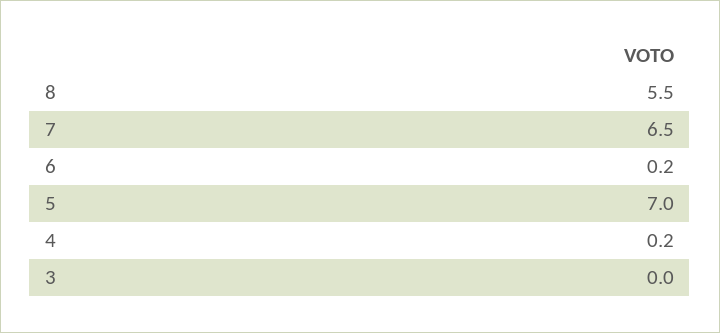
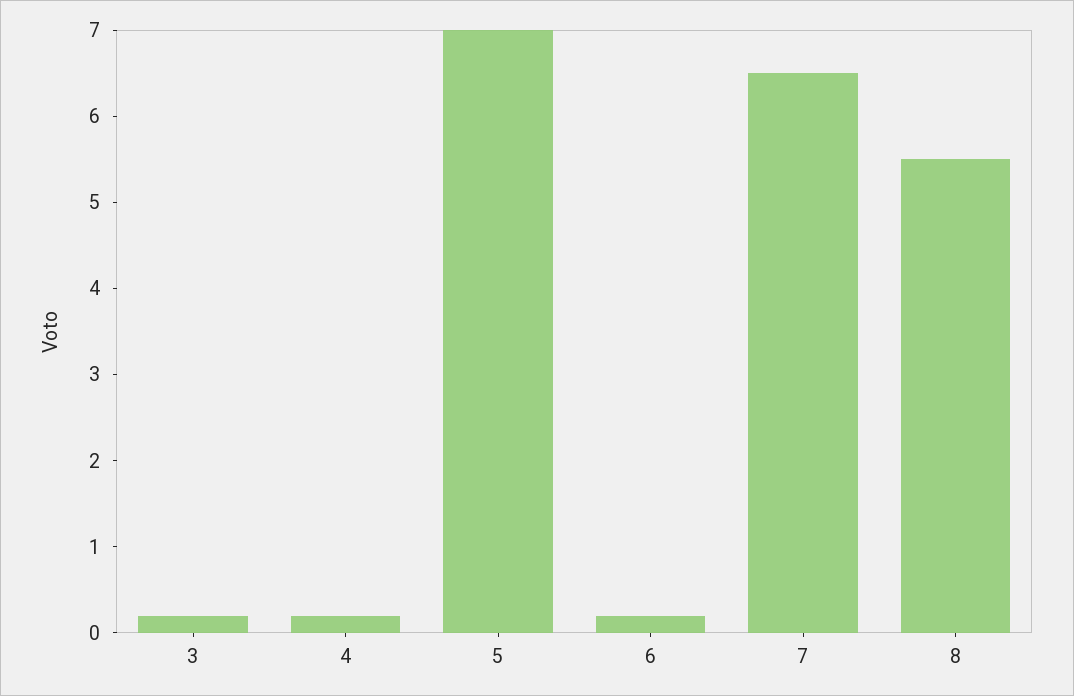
3: 0 -> 0.2

